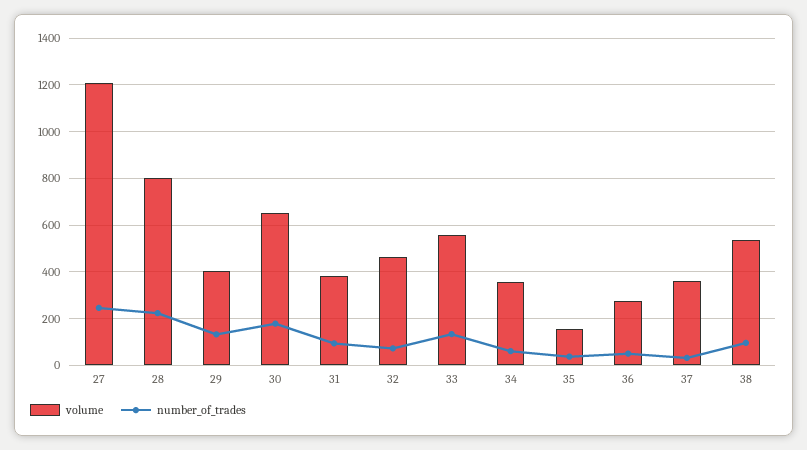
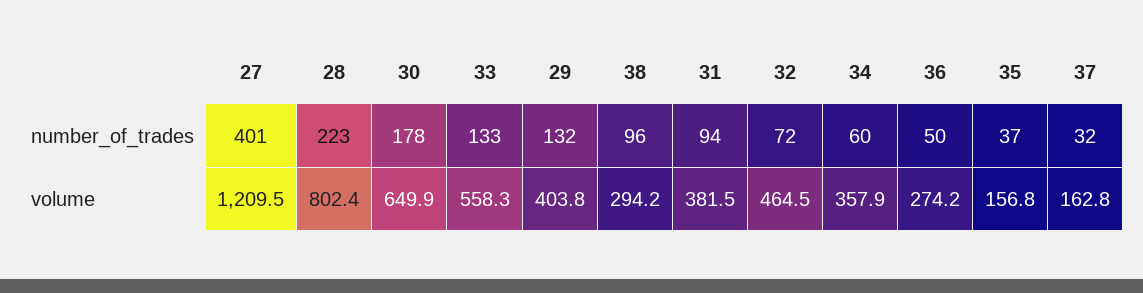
number_of_trades, 27: 250 -> 401
volume, 37: 350 -> 162.8
volume, 38: 550 -> 294.2

